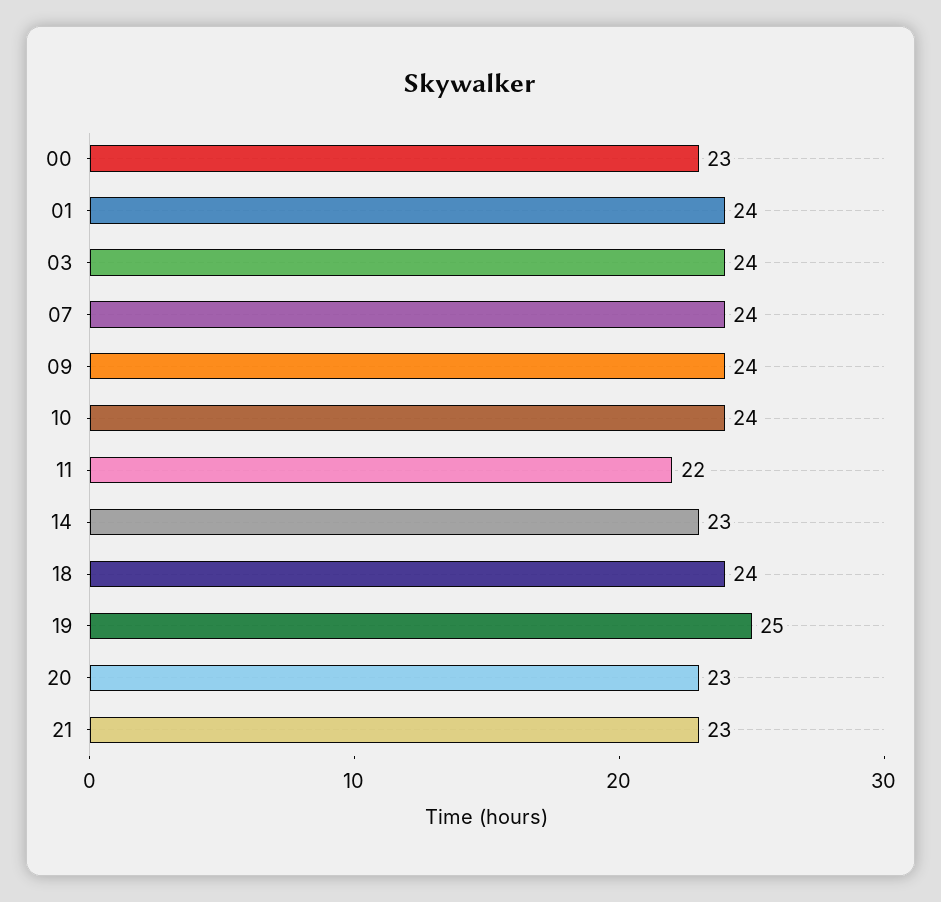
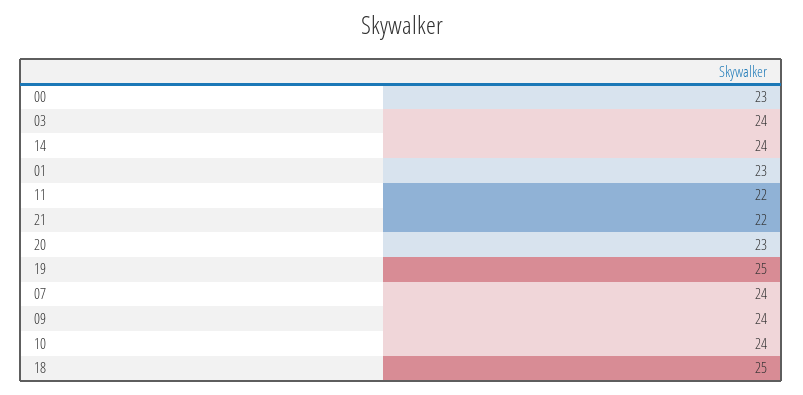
01: 24 -> 23
14: 23 -> 24
18: 24 -> 25
21: 23 -> 22

